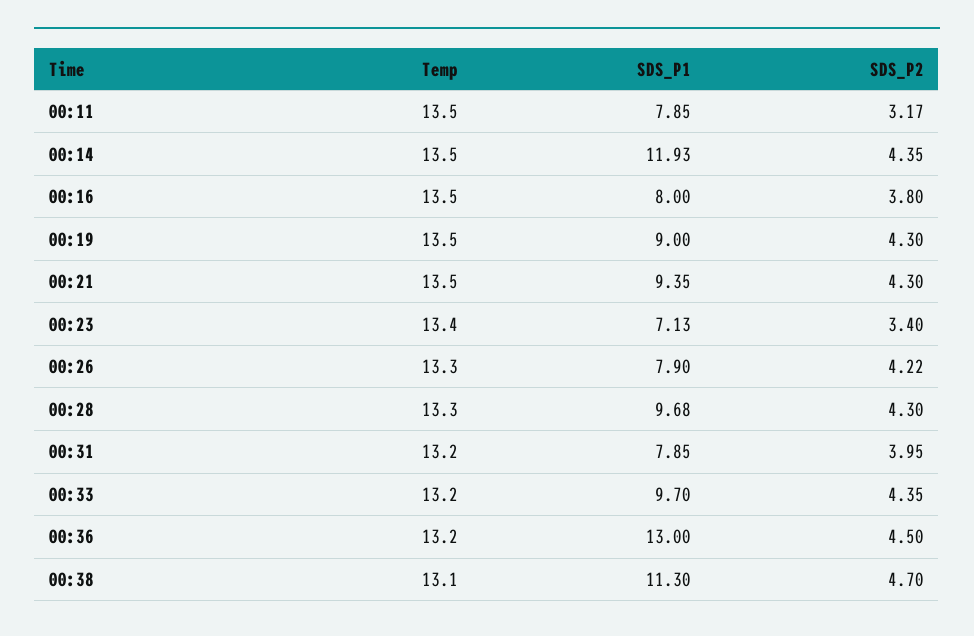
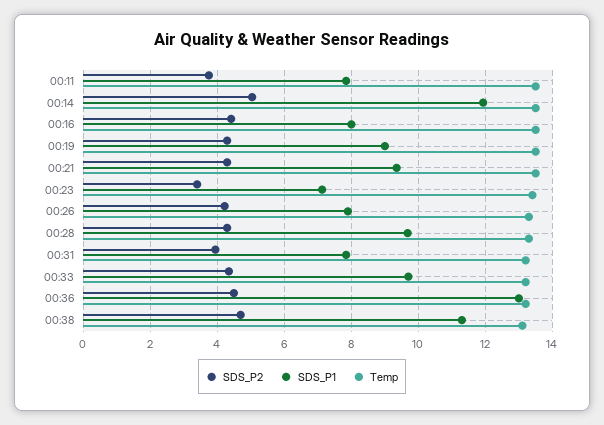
SDS_P2, 00:11: 3.17 -> 3.8
SDS_P2, 00:14: 4.35 -> 5
SDS_P2, 00:16: 3.8 -> 4.4

